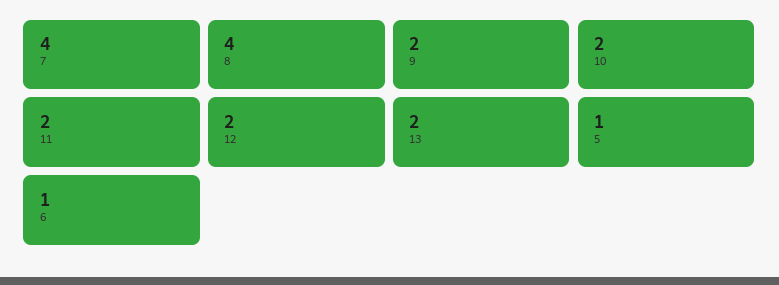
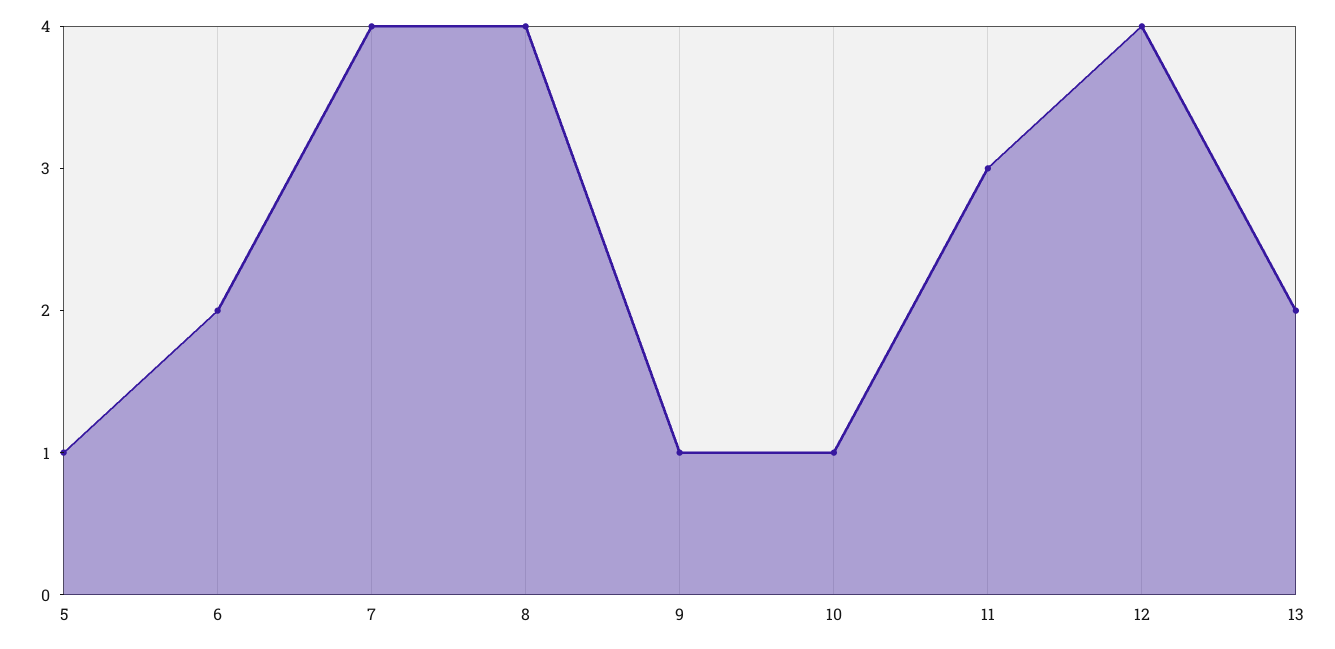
9: 2 -> 1
10: 2 -> 1
11: 2 -> 3
12: 2 -> 4
6: 1 -> 2

